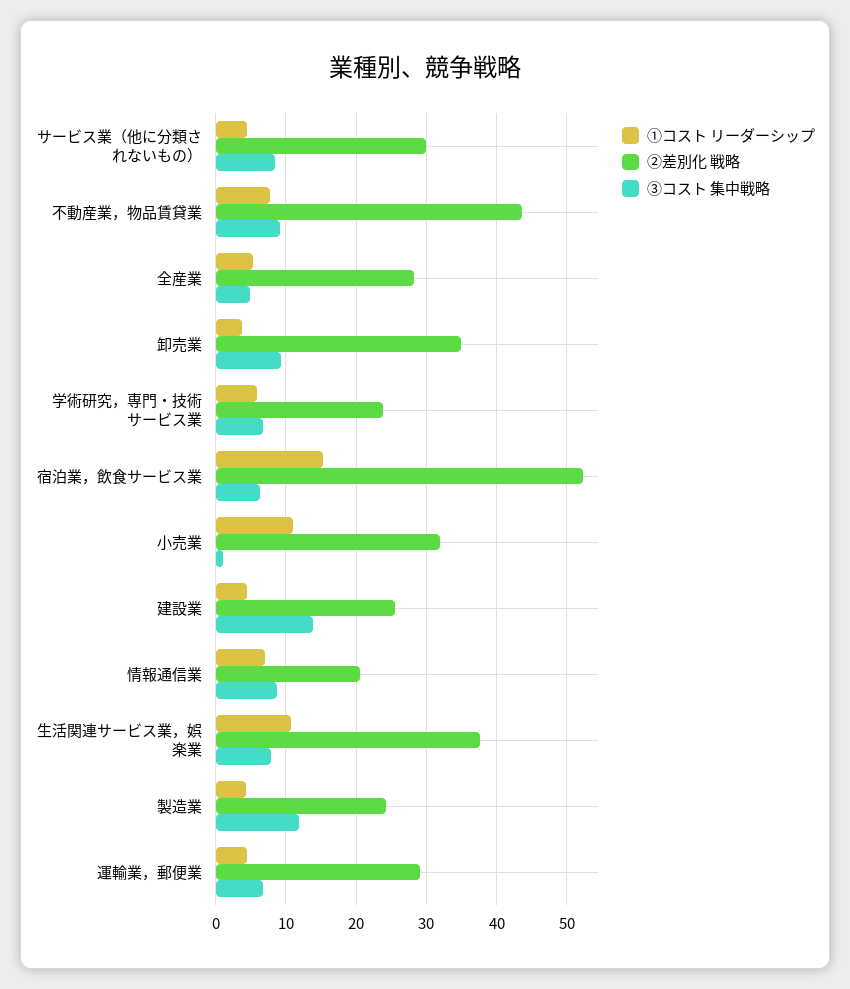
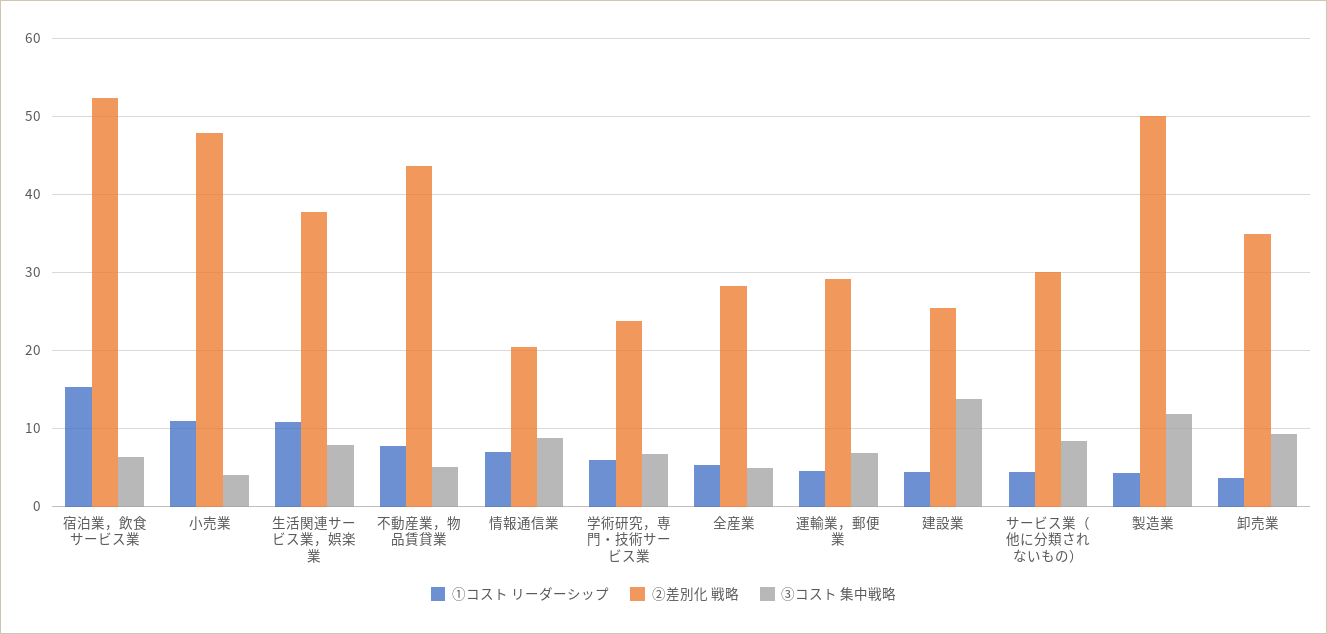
③コスト 集中戦略, 不動産業，物品賃貸業: 9 -> 5
②差別化 戦略, 小売業: 32 -> 48
③コスト 集中戦略, 小売業: 1 -> 4
②差別化 戦略, 製造業: 24 -> 50

